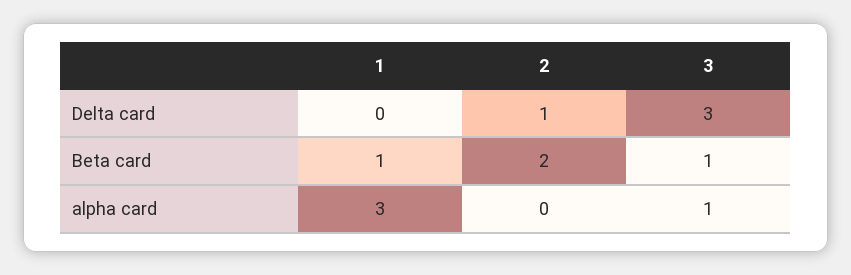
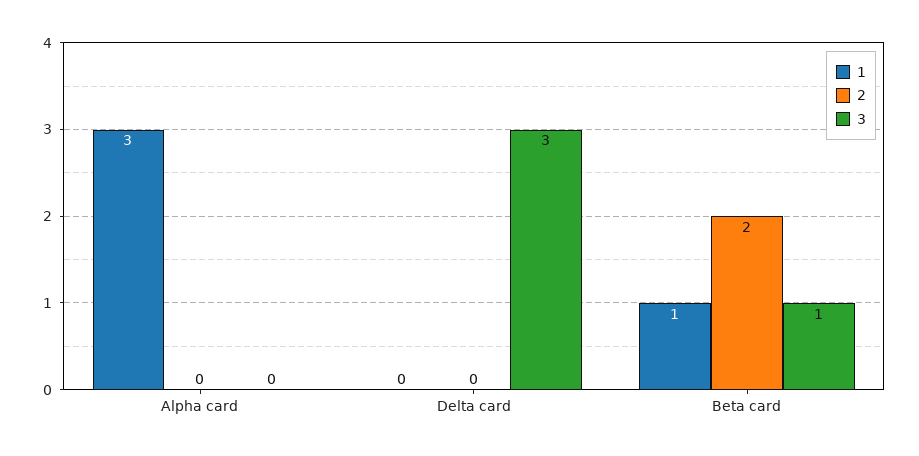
2, Delta card: 1 -> 0
3, alpha card: 1 -> 0

